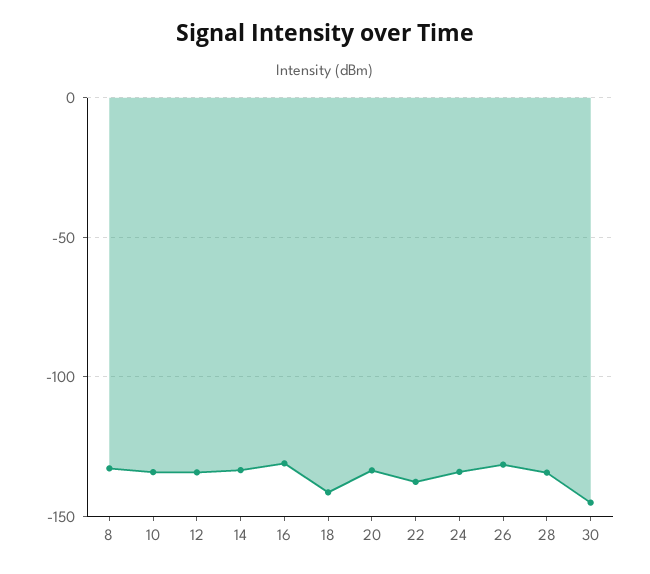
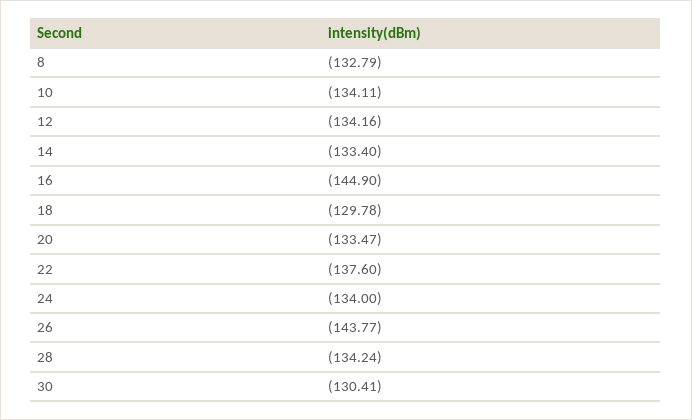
16: -130 -> -144.9
18: -140 -> -129.78
26: -130 -> -143.77
30: -145 -> -130.41

